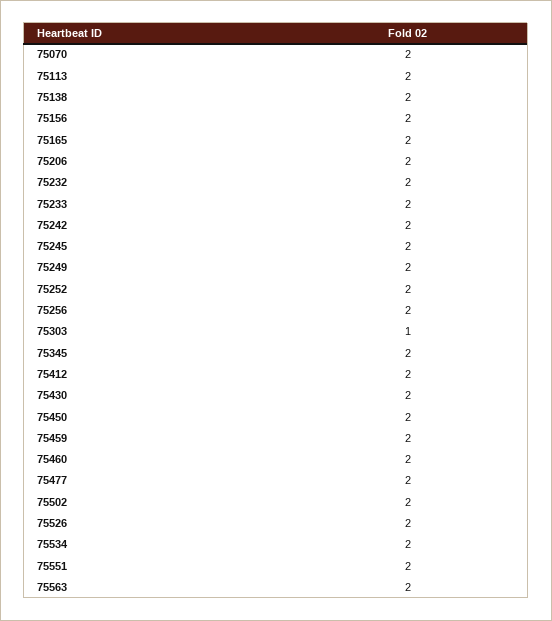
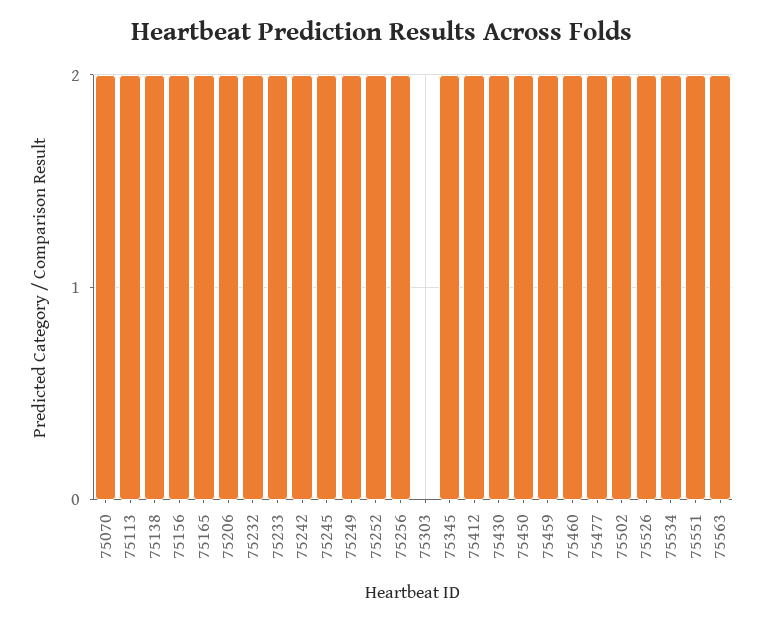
75303: 1 -> 0

